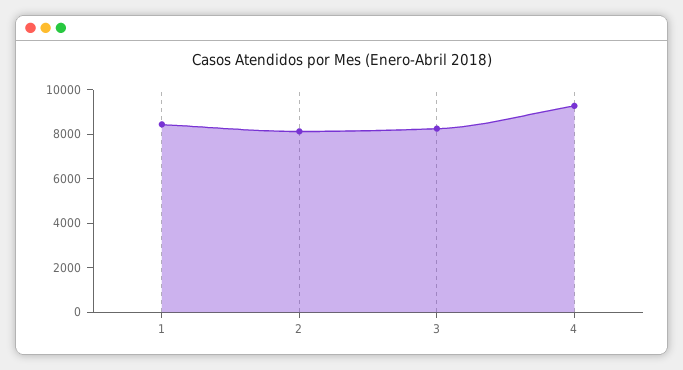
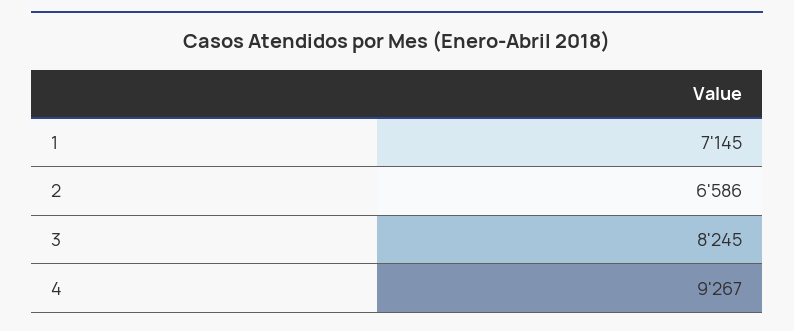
1: 8500 -> 7145
2: 8000 -> 6586

